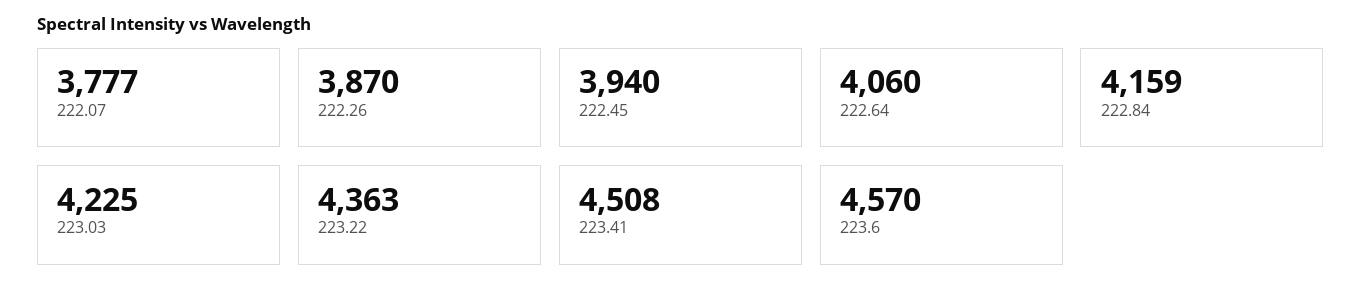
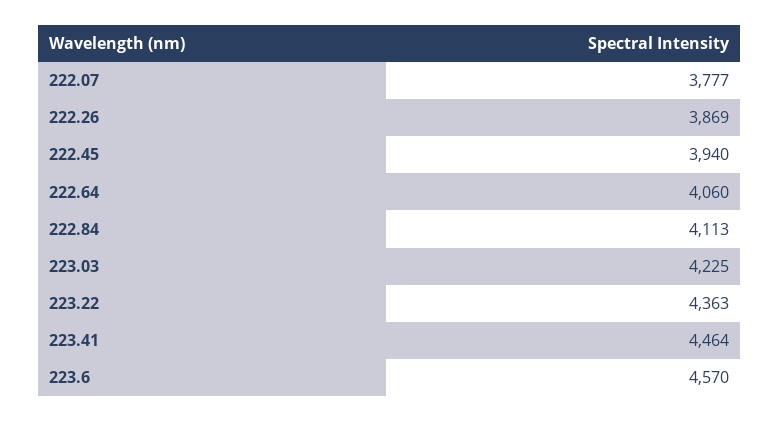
222.26: 3870 -> 3869
222.84: 4159 -> 4113
223.41: 4508 -> 4464

